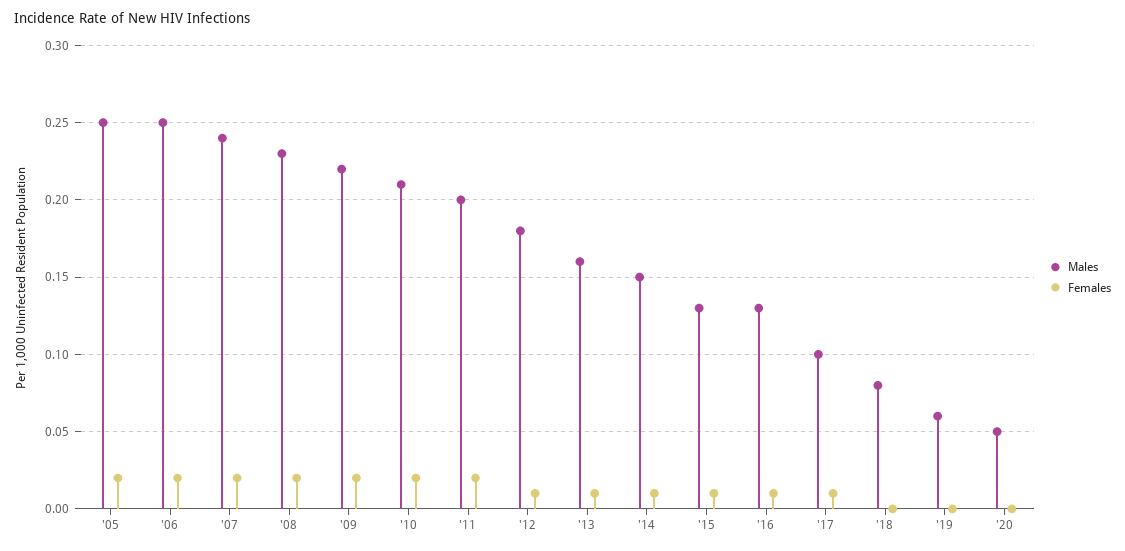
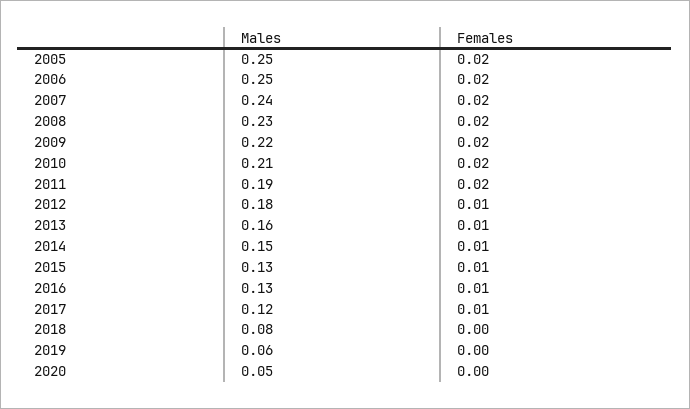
Males, '11: 0.2 -> 0.19
Males, '17: 0.1 -> 0.12

